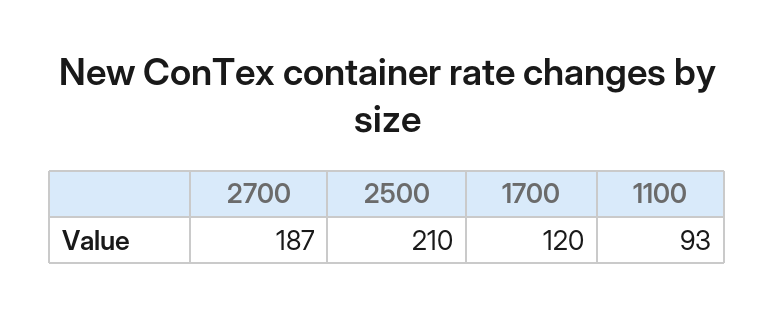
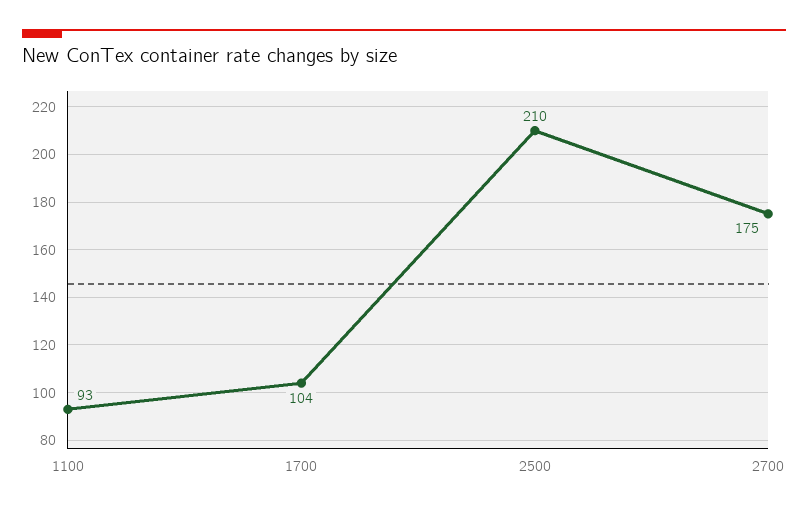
2700: 187 -> 175
1700: 120 -> 104

